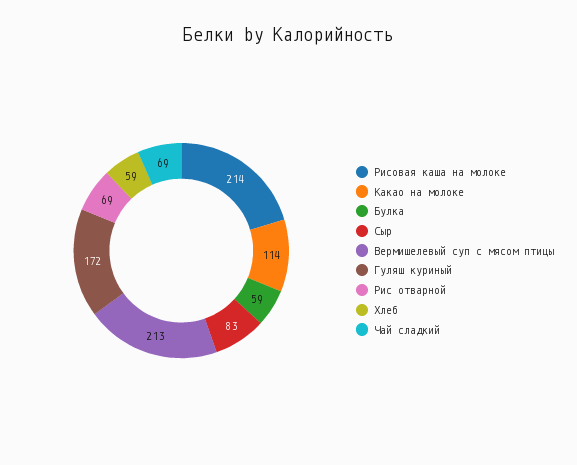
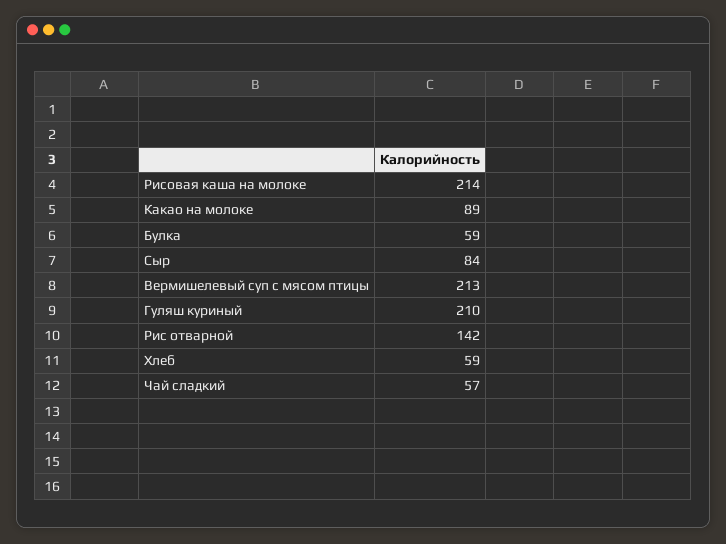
Какао на молоке: 114 -> 89
Сыр: 83 -> 84
Гуляш куриный: 172 -> 210
Рис отварной: 69 -> 142
Чай сладкий: 69 -> 57

